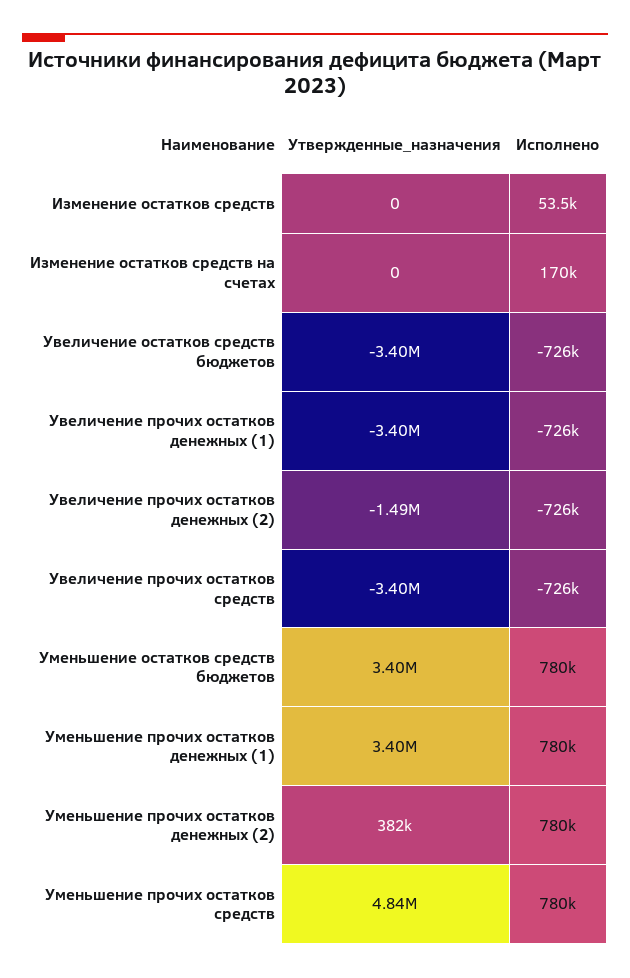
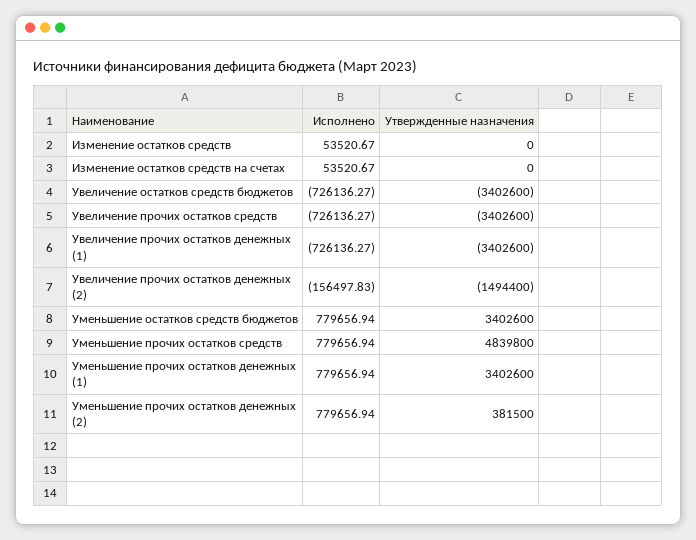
Исполнено, Изменение остатков средств на счетах: 170000 -> 53520.67
Исполнено, Увеличение прочих остатков денежных (2): -726000 -> -156497.83

